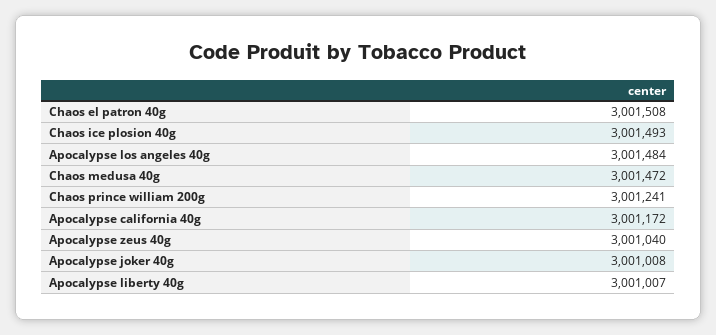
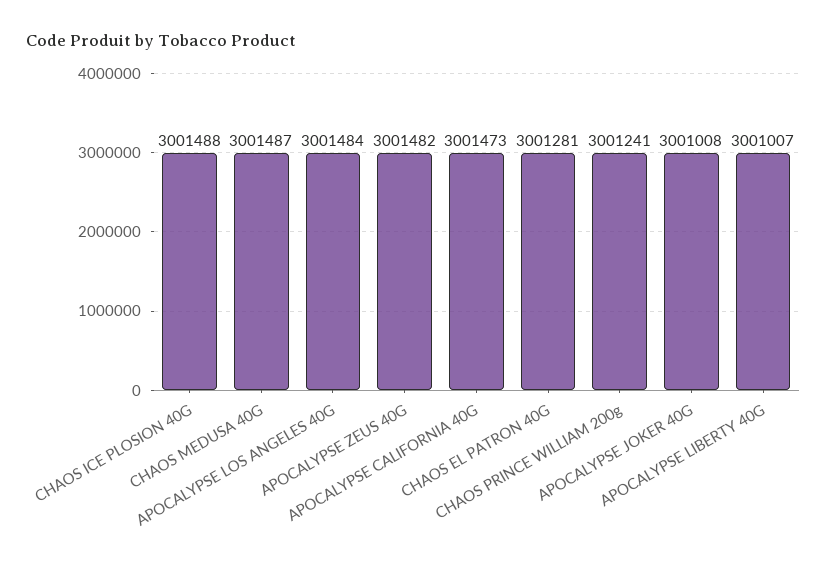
Chaos el patron 40g: 3001508 -> 3001281
Chaos ice plosion 40g: 3001493 -> 3001488
Chaos medusa 40g: 3001472 -> 3001487
Apocalypse california 40g: 3001172 -> 3001473
Apocalypse zeus 40g: 3001040 -> 3001482

